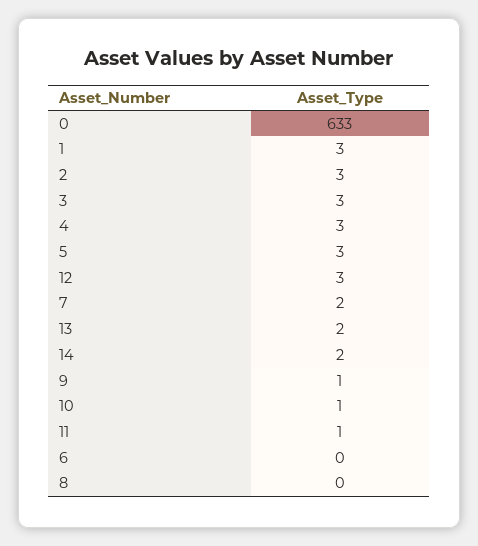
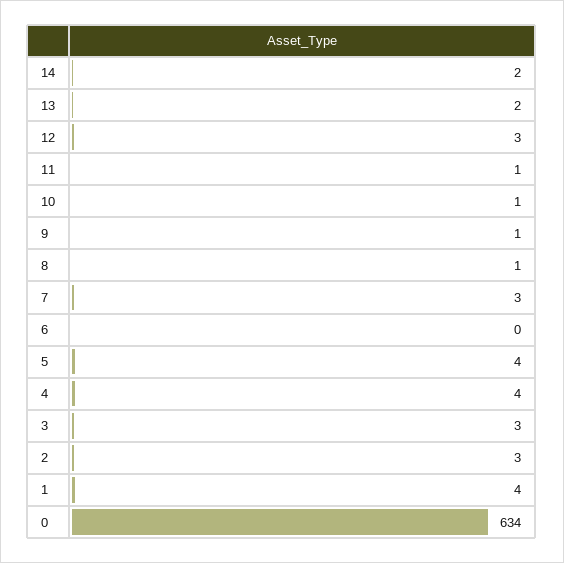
0: 633 -> 634
1: 3 -> 4
4: 3 -> 4
5: 3 -> 4
7: 2 -> 3
8: 0 -> 1

